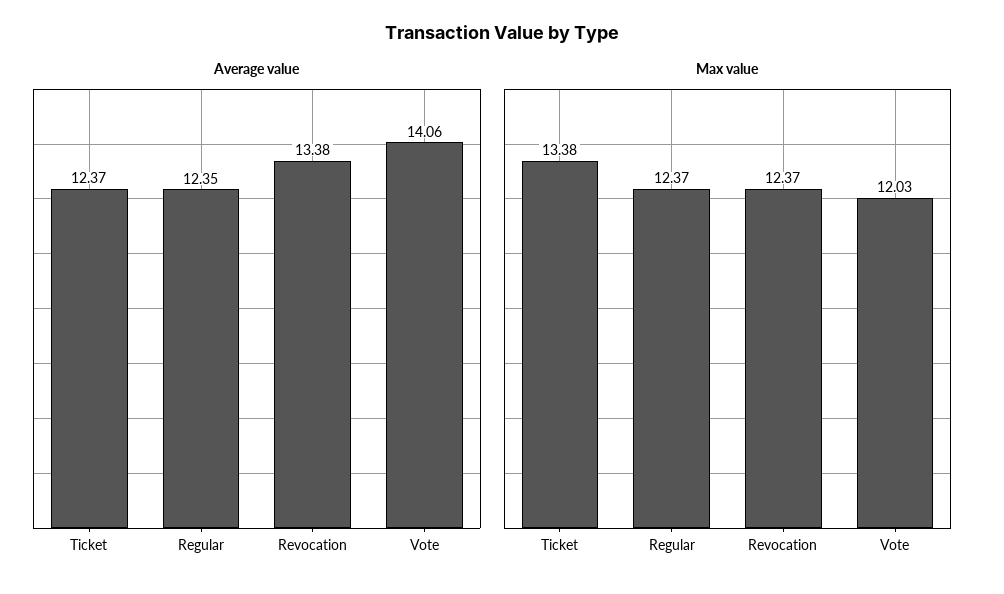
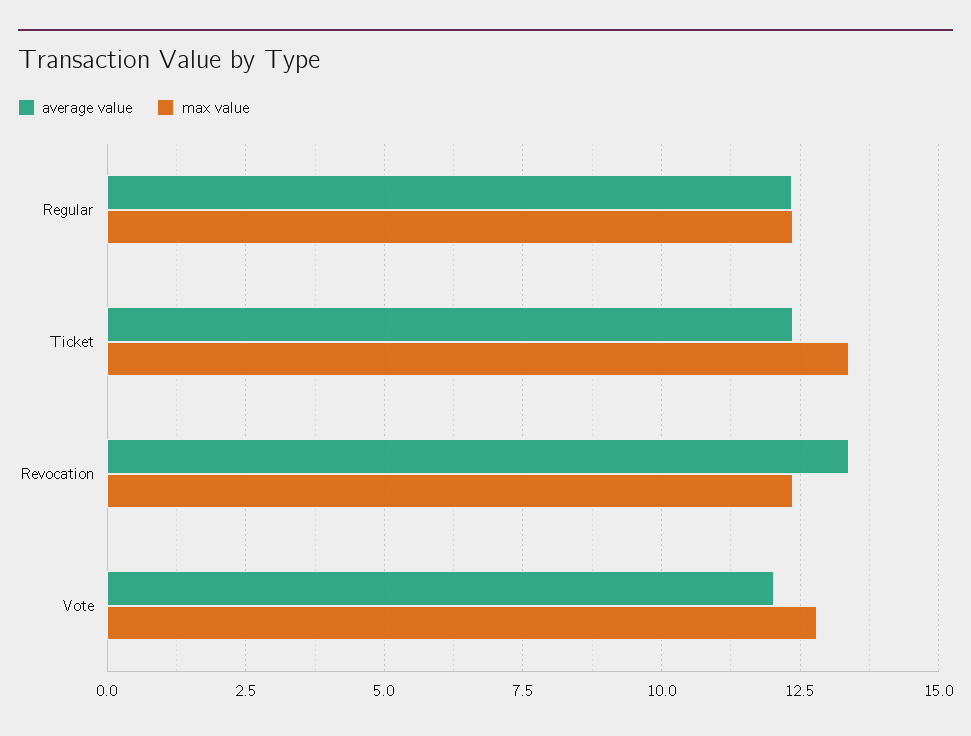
Average value, Vote: 14.06 -> 12
Max value, Vote: 12.03 -> 12.75

